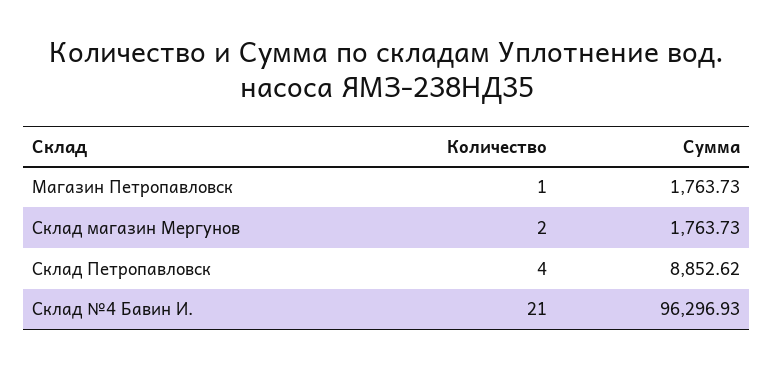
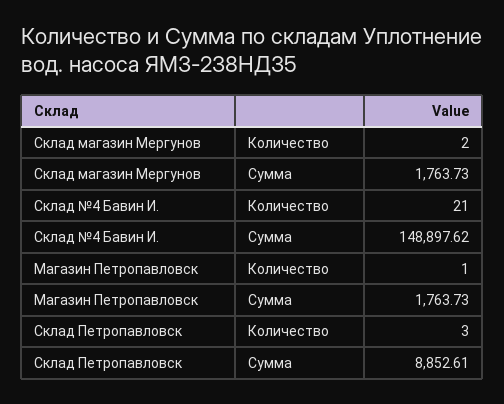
Количество, Cклад Петропавловск: 4 -> 3
Сумма, Cклад Петропавловск: 8852.62 -> 8852.61
Сумма, Склад №4 Бавин И.: 96296.93 -> 148897.62

